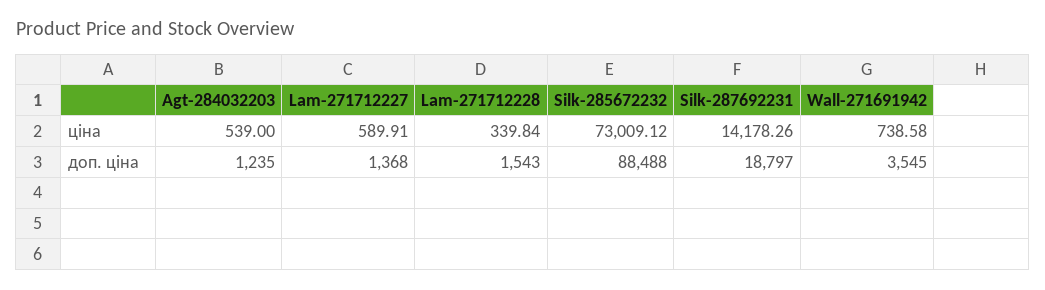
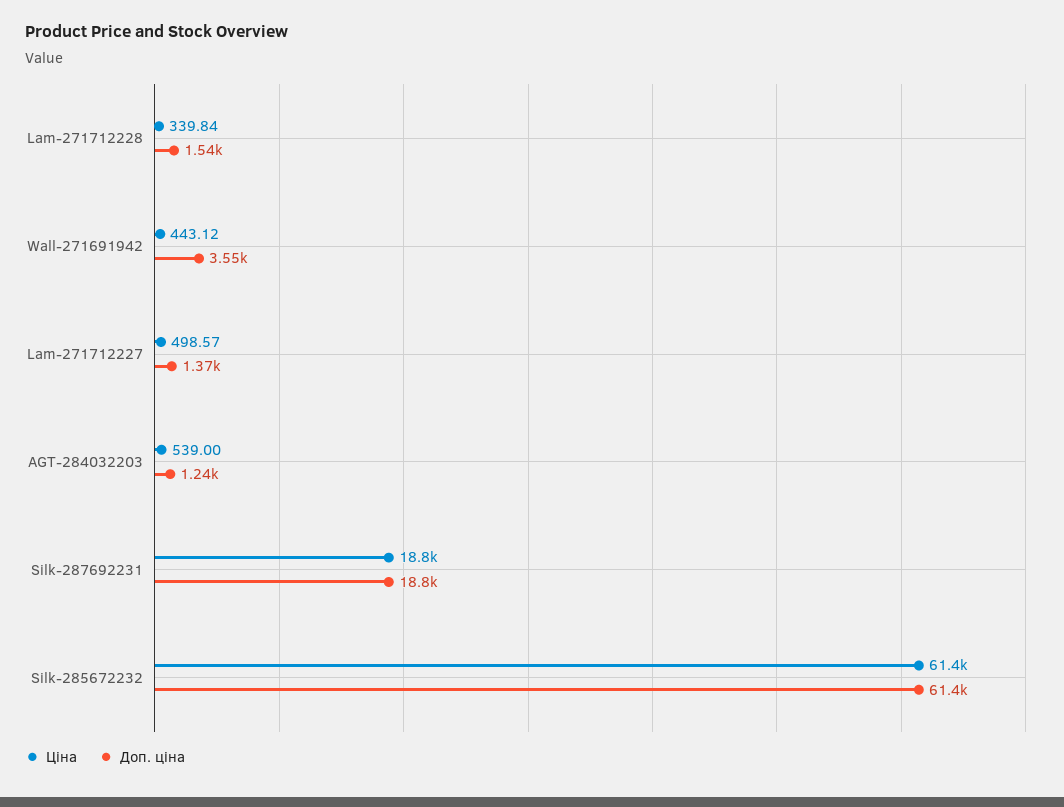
ціна, Lam-271712227: 589.91 -> 498.57
ціна, Silk-285672232: 73009.12 -> 61400
ціна, Silk-287692231: 14178.26 -> 18800
ціна, Wall-271691942: 738.58 -> 443.12
доп. ціна, Silk-285672232: 88488 -> 61400

